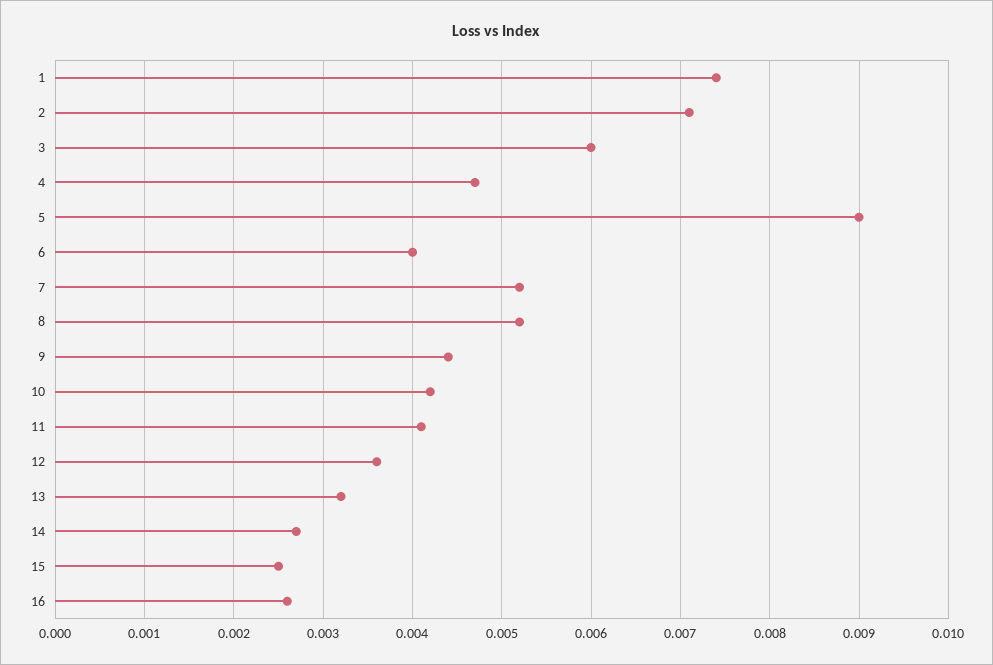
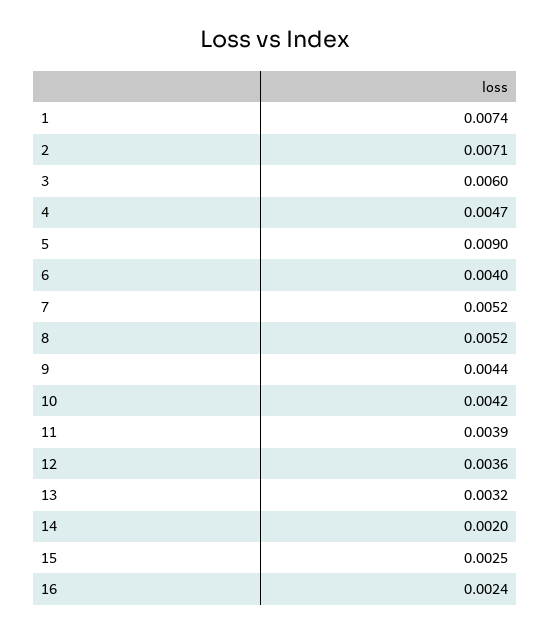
11: 0.0041 -> 0.0039
14: 0.0027 -> 0.002
16: 0.0026 -> 0.0024

